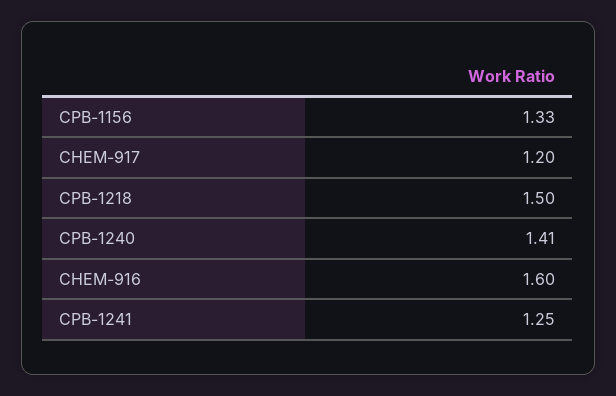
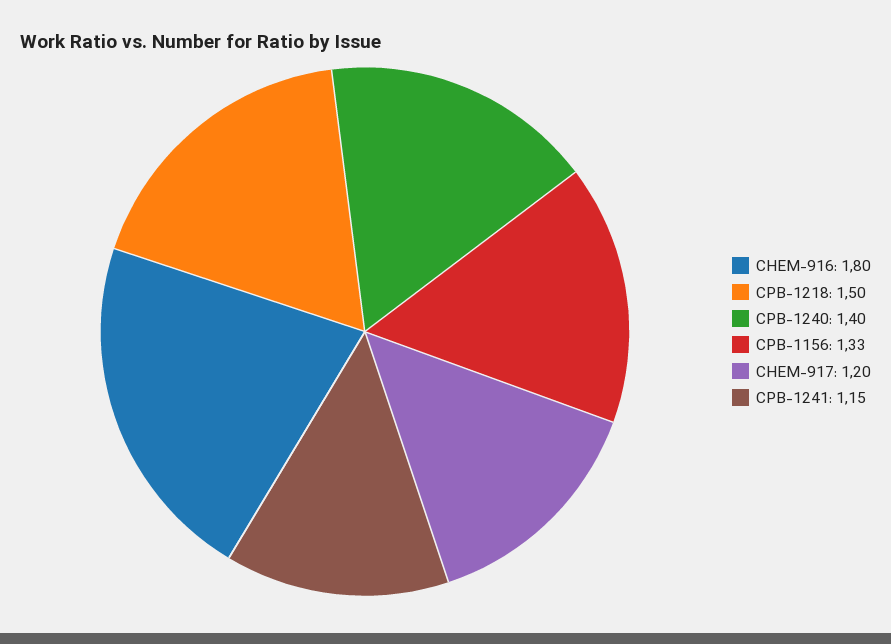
CPB-1240: 1.41 -> 1.4
CHEM-916: 1.6 -> 1.8
CPB-1241: 1.25 -> 1.15

